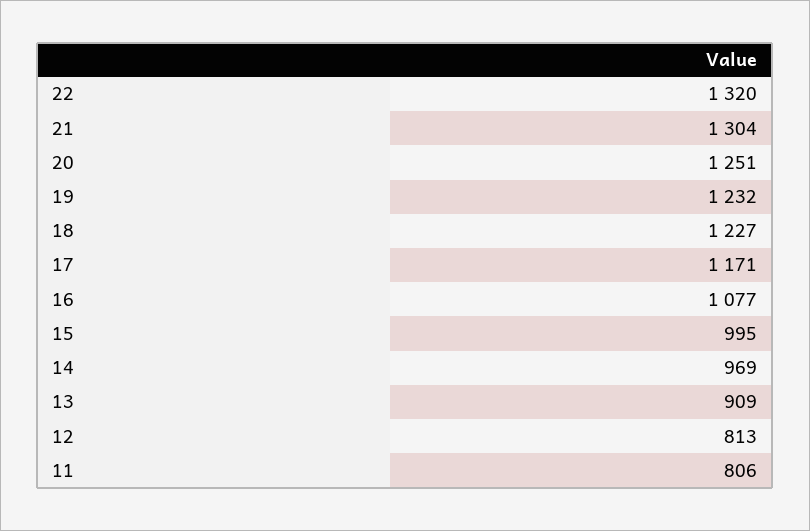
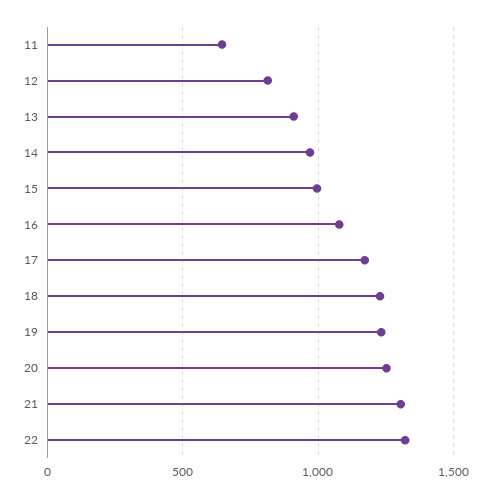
11: 806 -> 650

